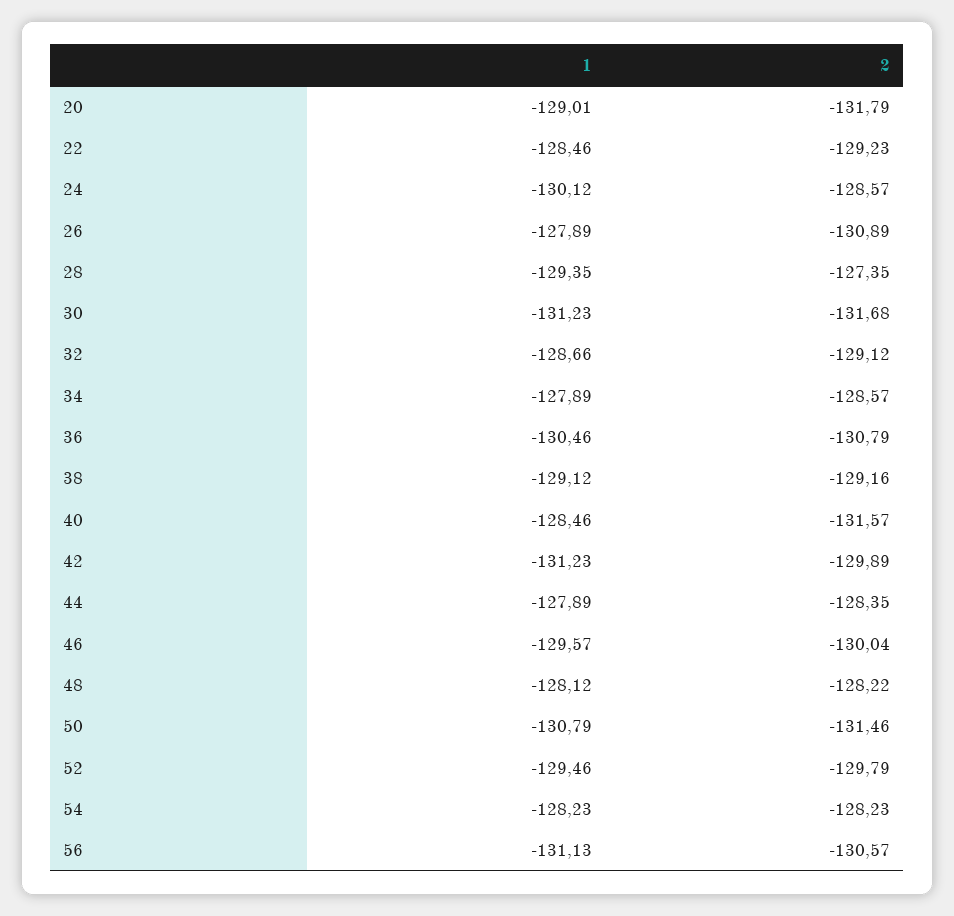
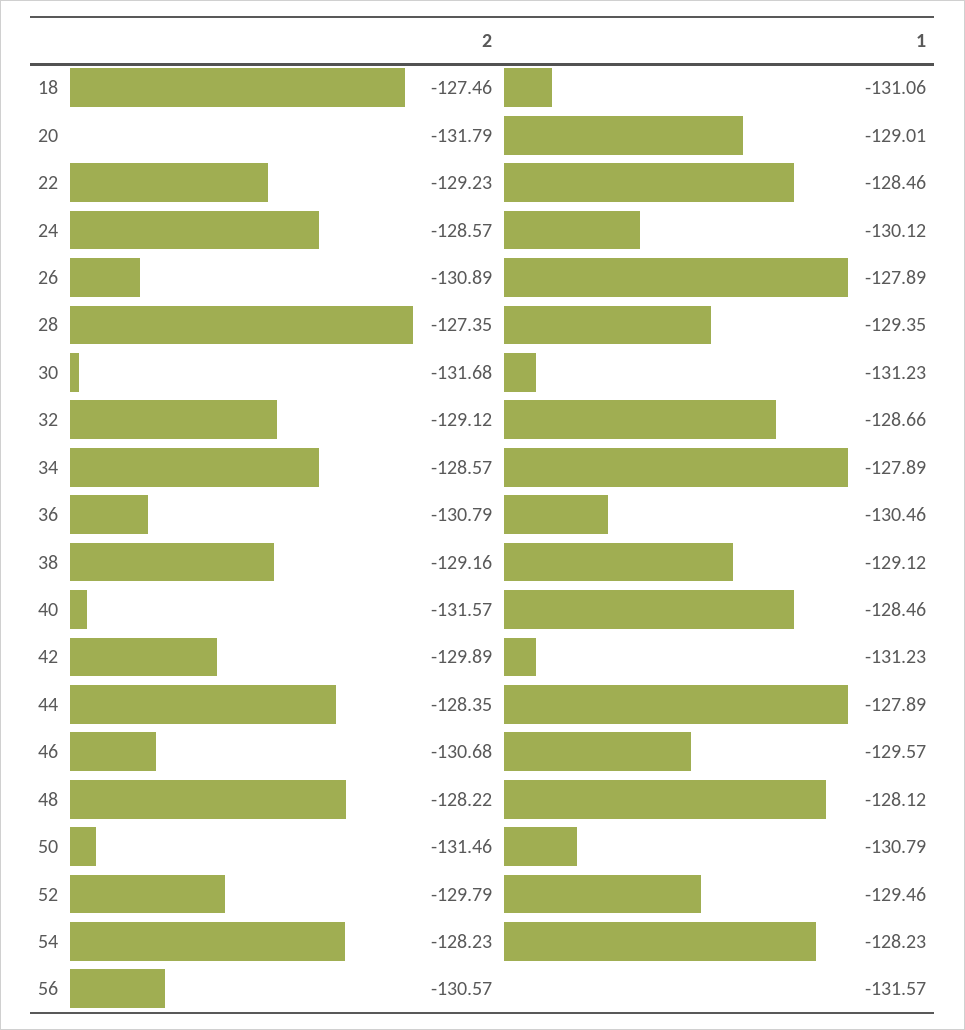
2, 46: -130.04 -> -130.68
1, 56: -131.13 -> -131.57
2, 18: none -> -127.46
1, 18: none -> -131.06

